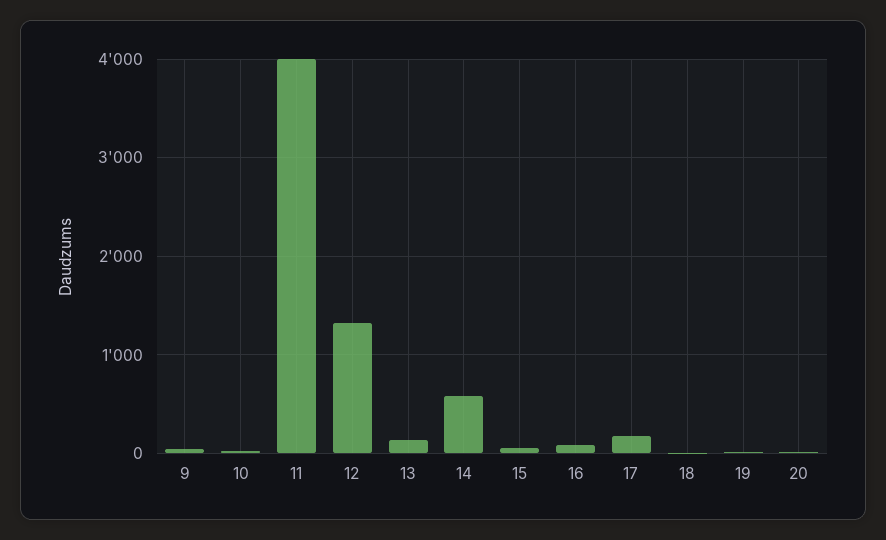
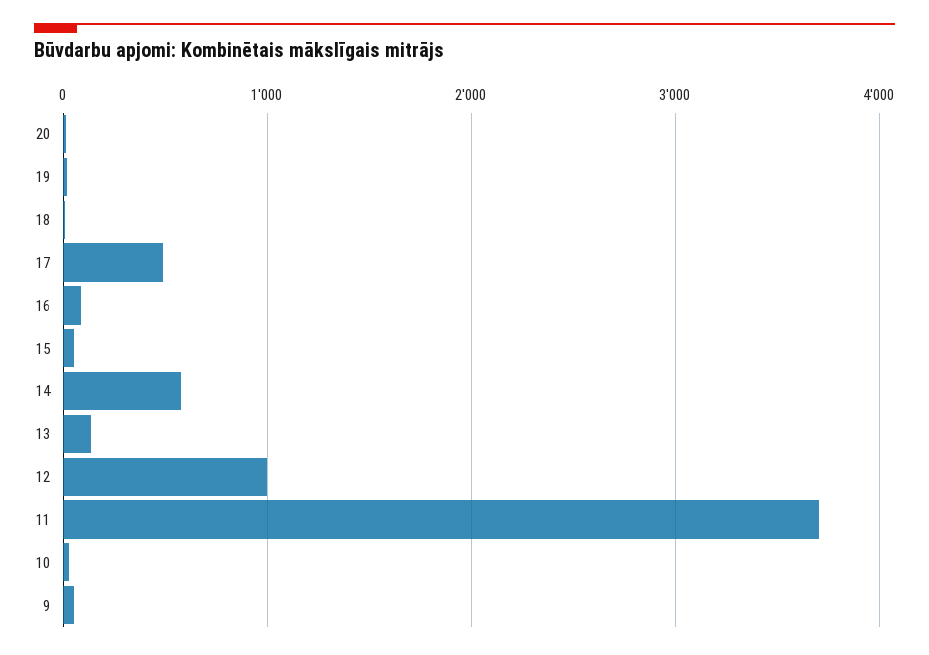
11: 4000 -> 3700
12: 1300 -> 1000
17: 200 -> 500

